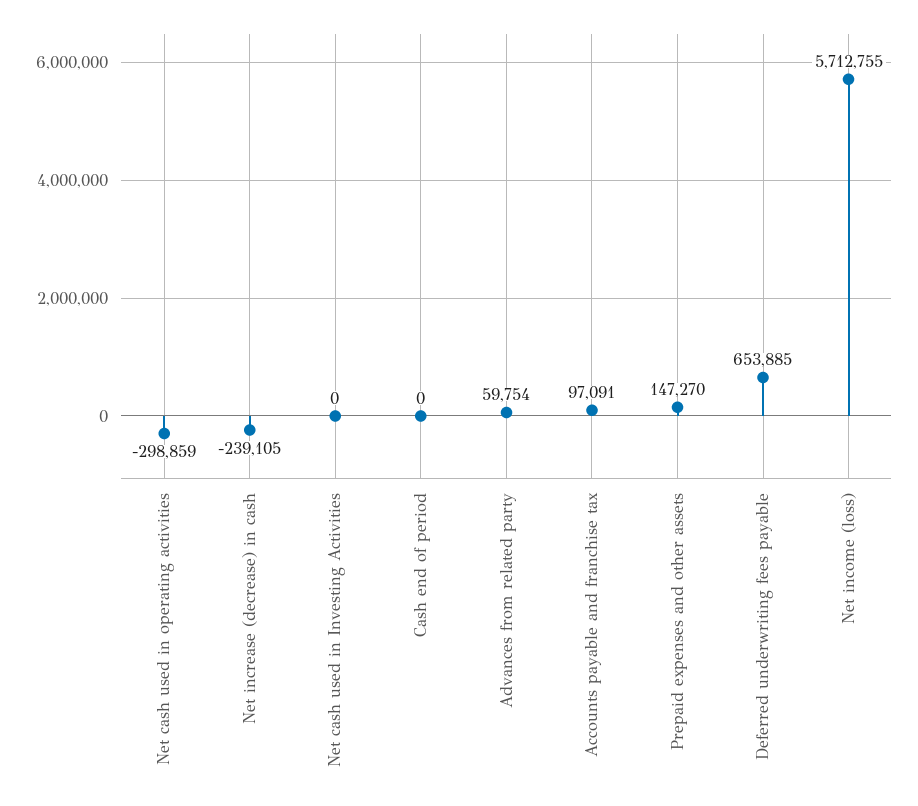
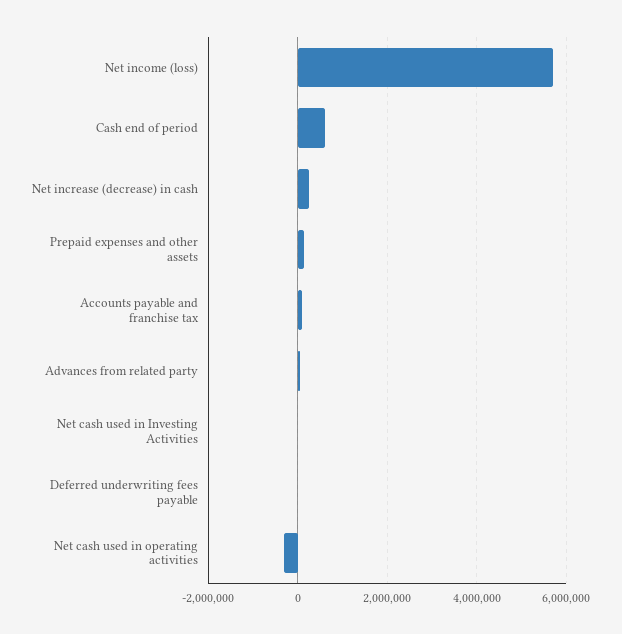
Net increase (decrease) in cash: -239105 -> 200000
Cash end of period: 0 -> 600000
Deferred underwriting fees payable: 653885 -> 0

